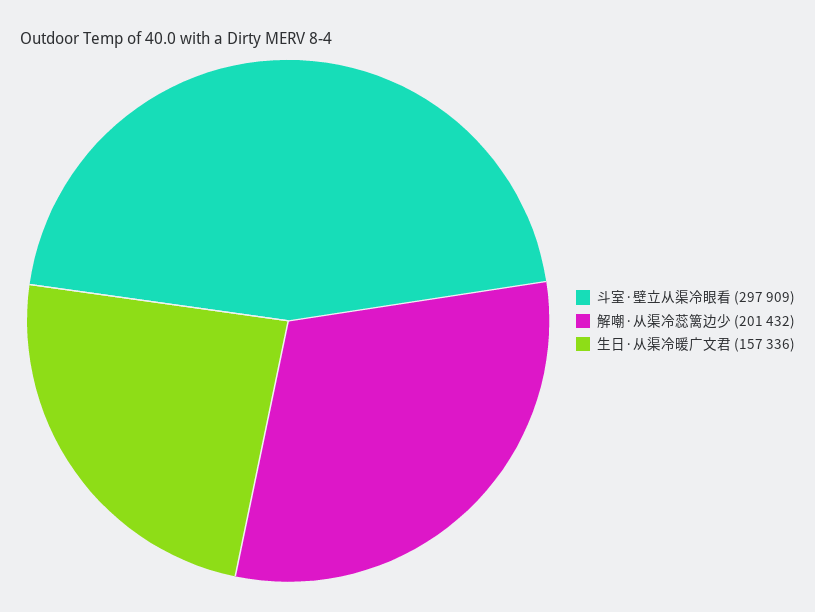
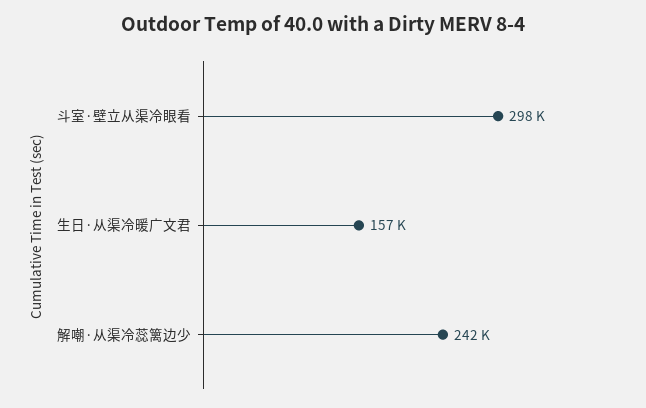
解嘲·从渠冷蕊篱边少: 201432 -> 242000

